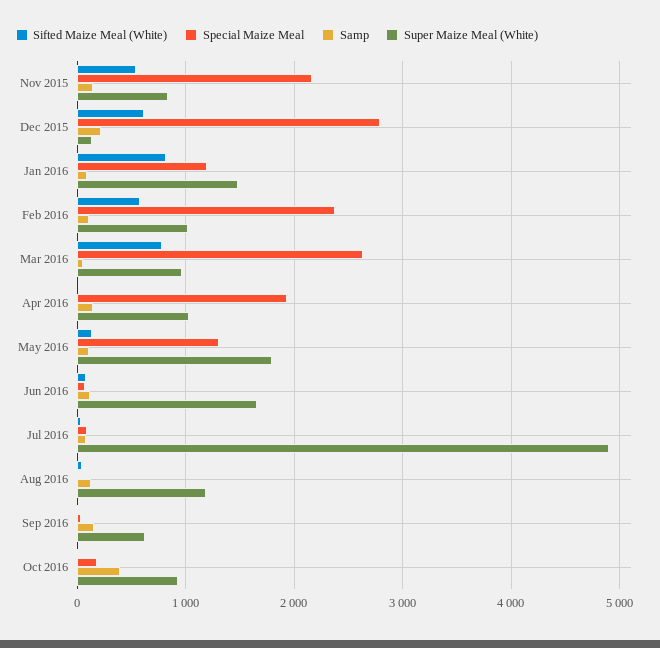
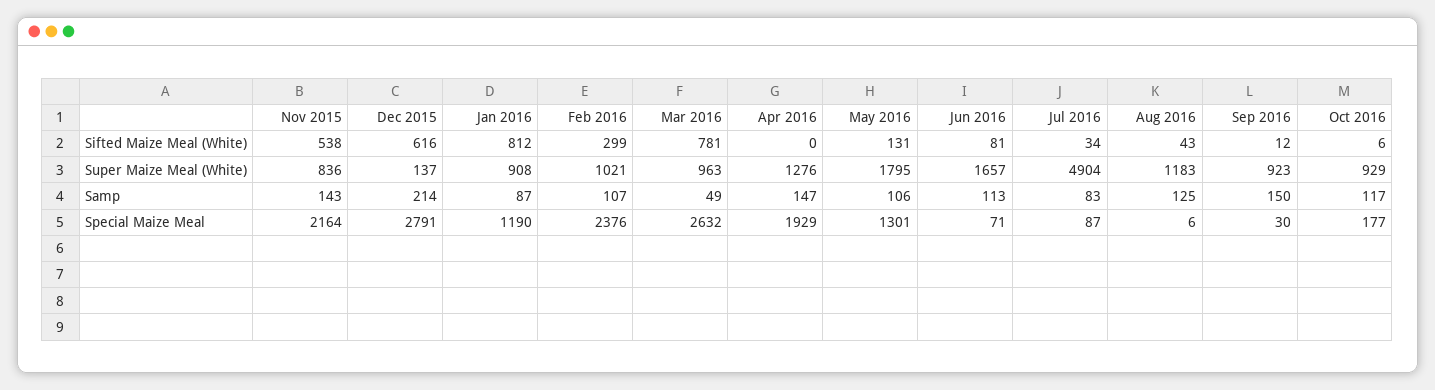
Super Maize Meal (White), Jan 2016: 1500 -> 908
Sifted Maize Meal (White), Feb 2016: 600 -> 299
Super Maize Meal (White), Apr 2016: 1000 -> 1276
Super Maize Meal (White), Sep 2016: 600 -> 923
Samp, Oct 2016: 400 -> 117

